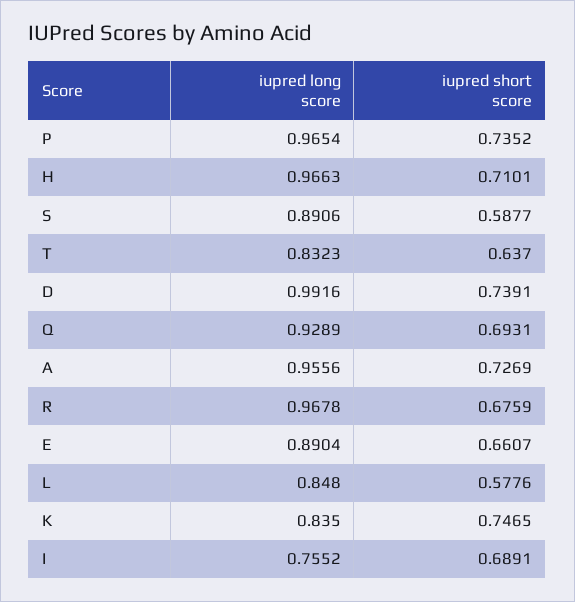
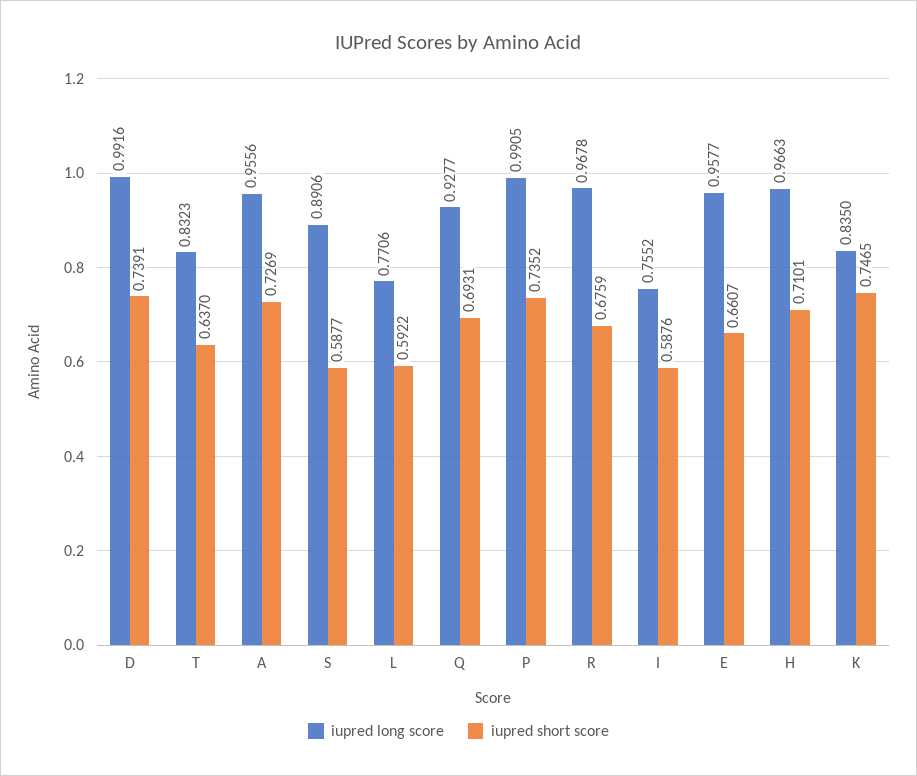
iupred long score, P: 0.9654 -> 0.9905
iupred long score, Q: 0.9289 -> 0.9277
iupred long score, E: 0.8904 -> 0.9577
iupred long score, L: 0.848 -> 0.7706
iupred short score, L: 0.5776 -> 0.5922
iupred short score, I: 0.6891 -> 0.5876

